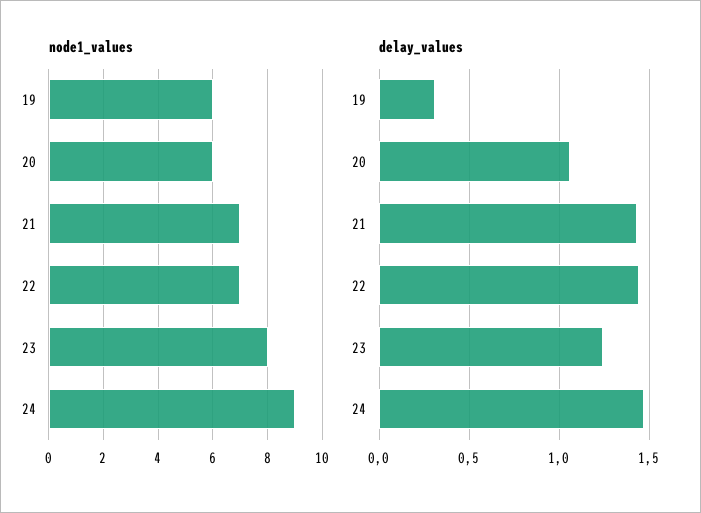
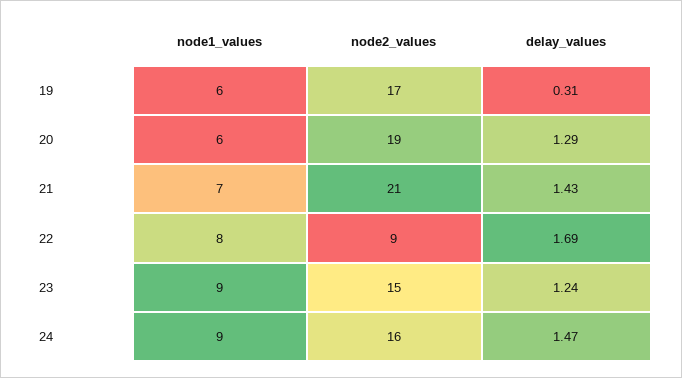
node1_values, 22: 7 -> 8
node1_values, 23: 8 -> 9
delay_values, 20: 1.05 -> 1.29
delay_values, 22: 1.45 -> 1.69
node2_values, 19: none -> 17
node2_values, 20: none -> 19
node2_values, 21: none -> 21
node2_values, 22: none -> 9
node2_values, 23: none -> 15
node2_values, 24: none -> 16

